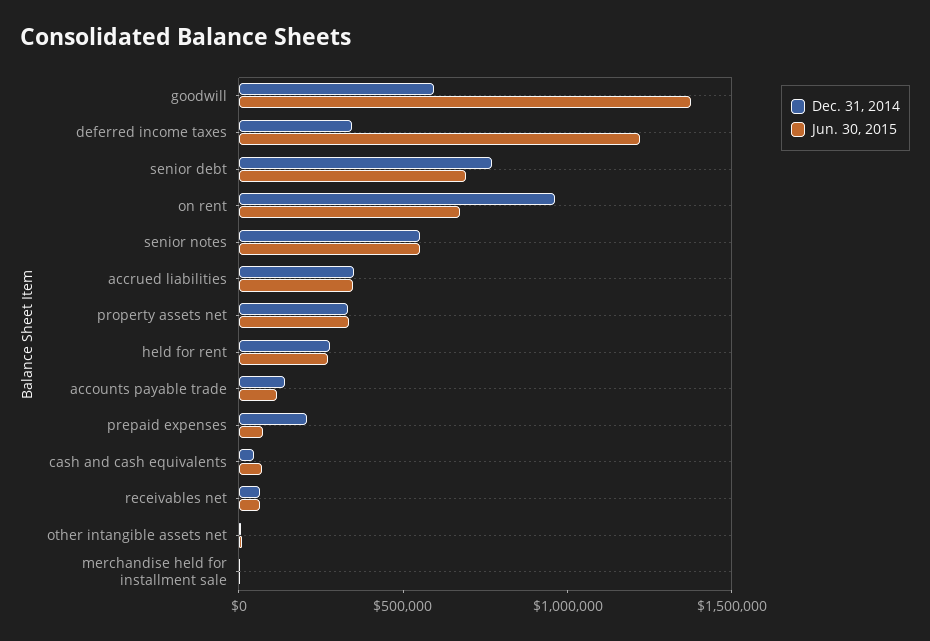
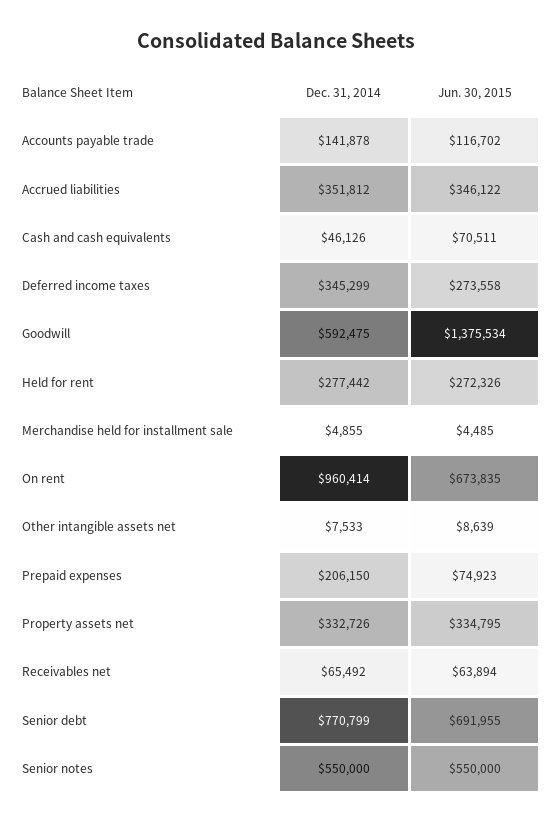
Jun. 30, 2015, deferred income taxes: 1200000 -> 273558

